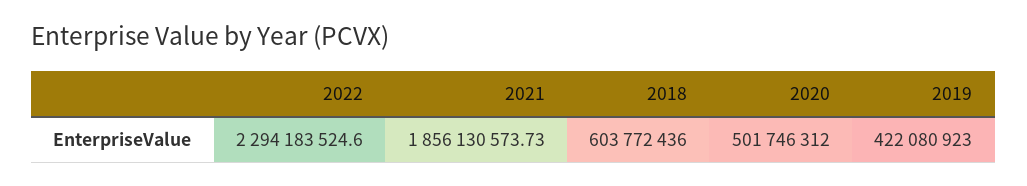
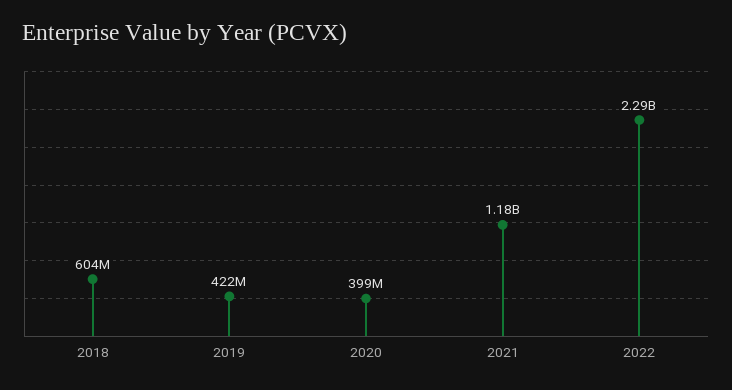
2021: 1856130573.73 -> 1180000000
2020: 501746312 -> 399000000

